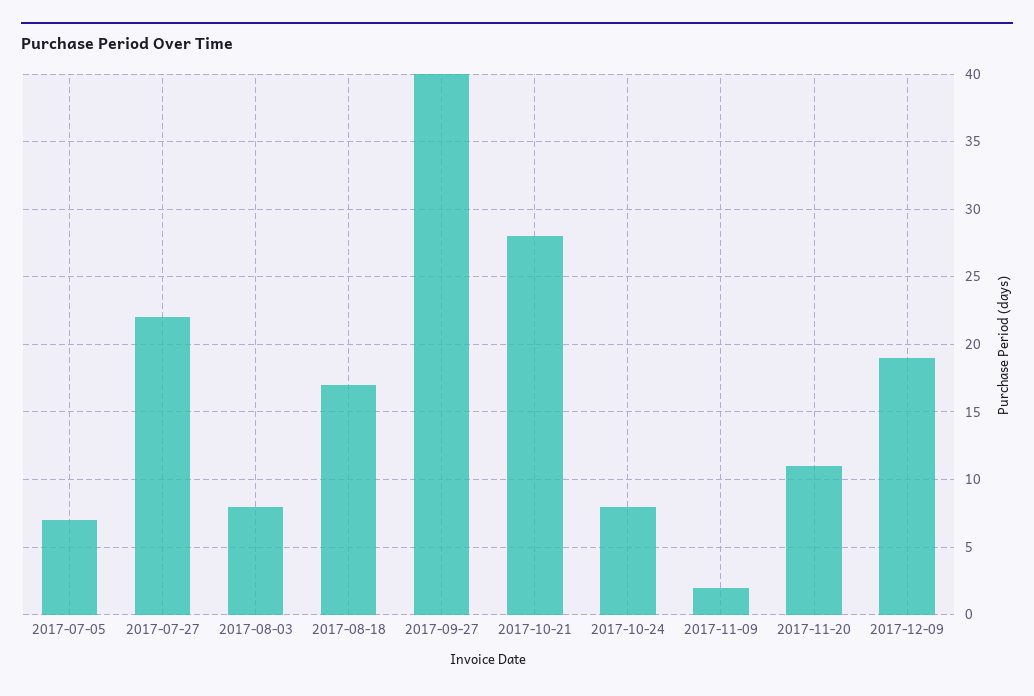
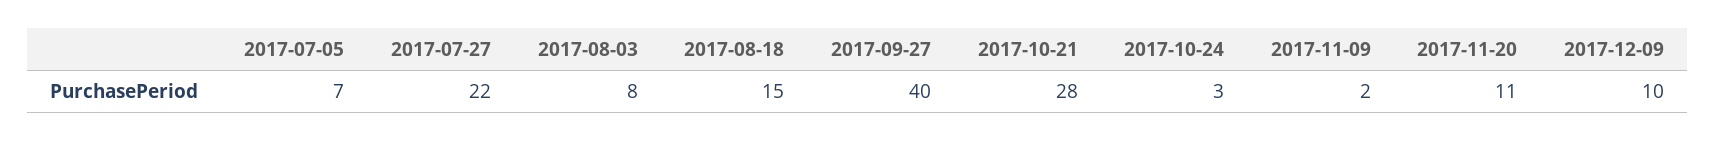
2017-08-18: 17 -> 15
2017-10-24: 8 -> 3
2017-12-09: 19 -> 10

